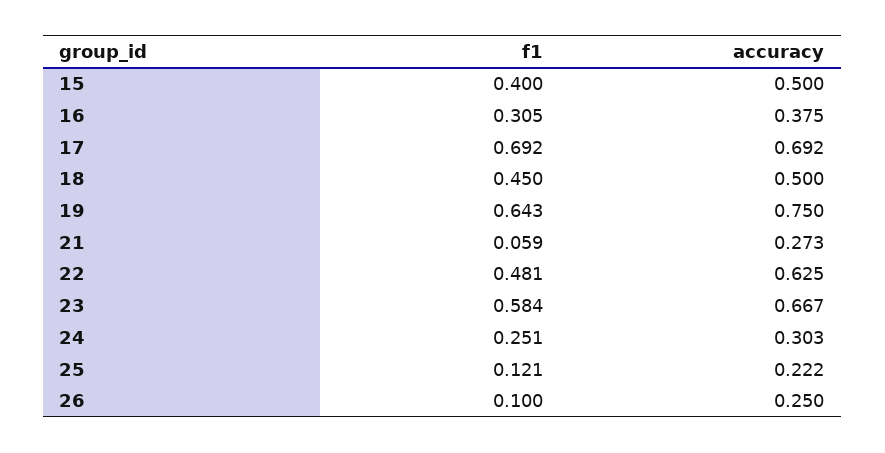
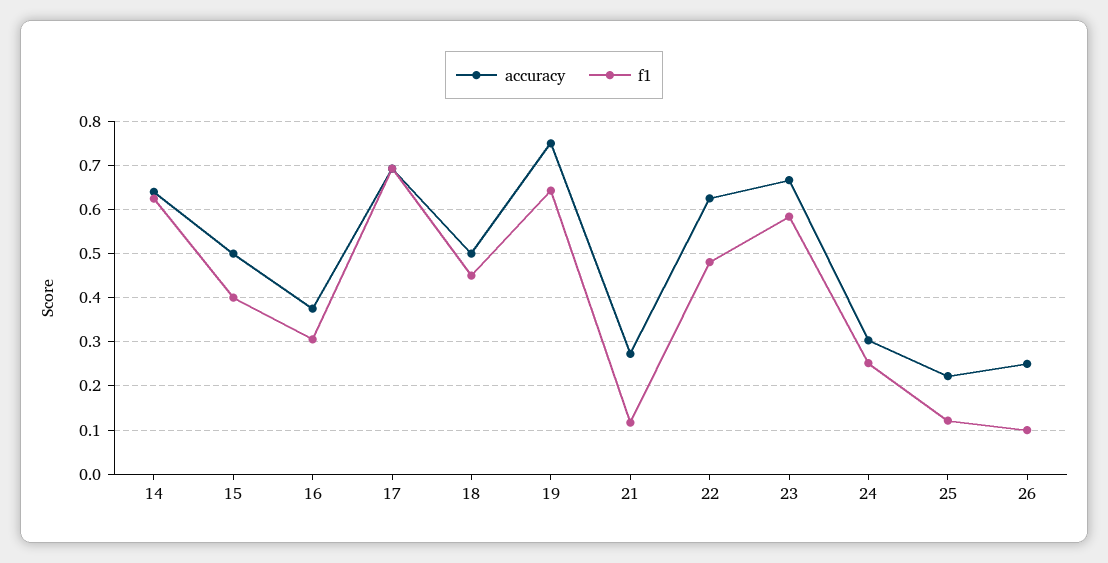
f1, 21: 0.059 -> 0.12
accuracy, 14: none -> 0.64
f1, 14: none -> 0.62

